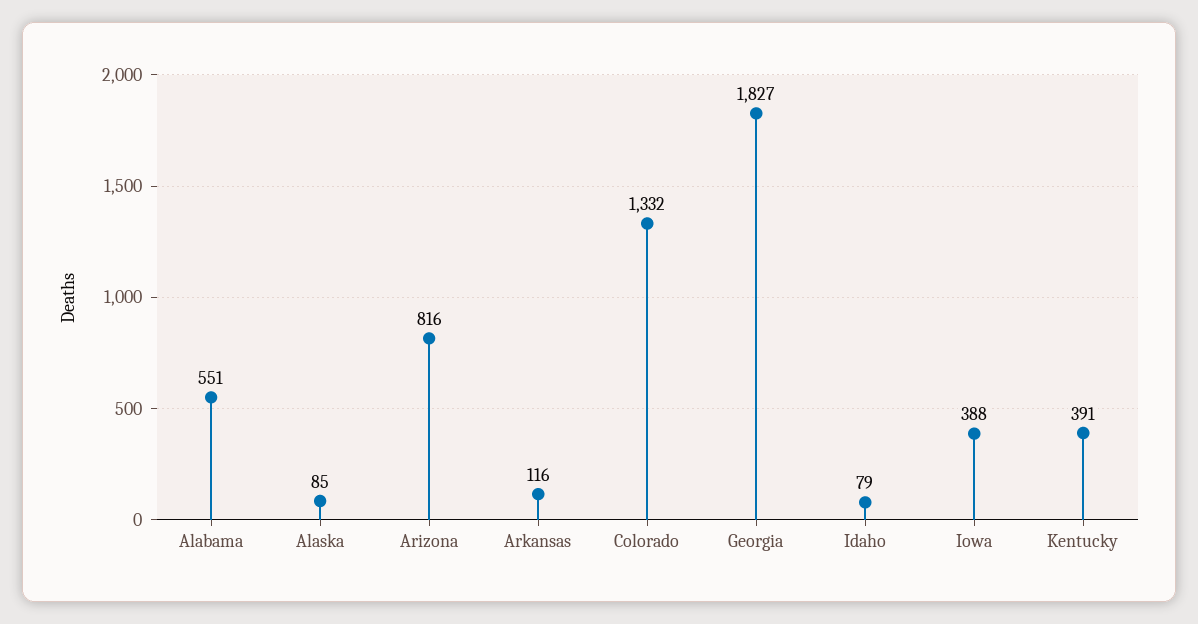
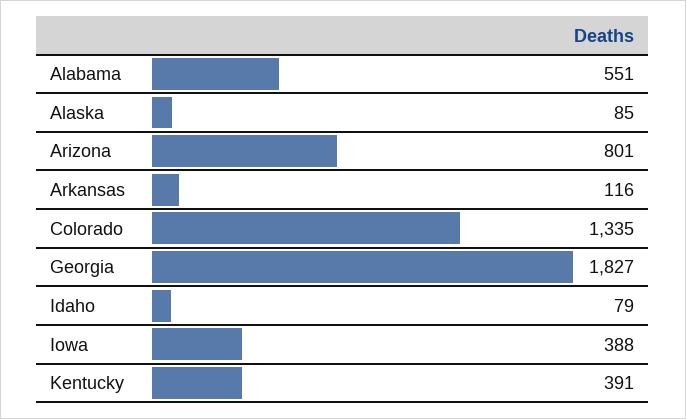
Arizona: 816 -> 801
Colorado: 1332 -> 1335

